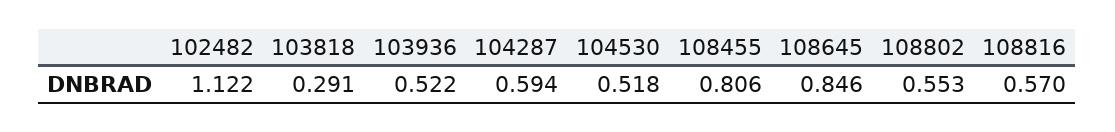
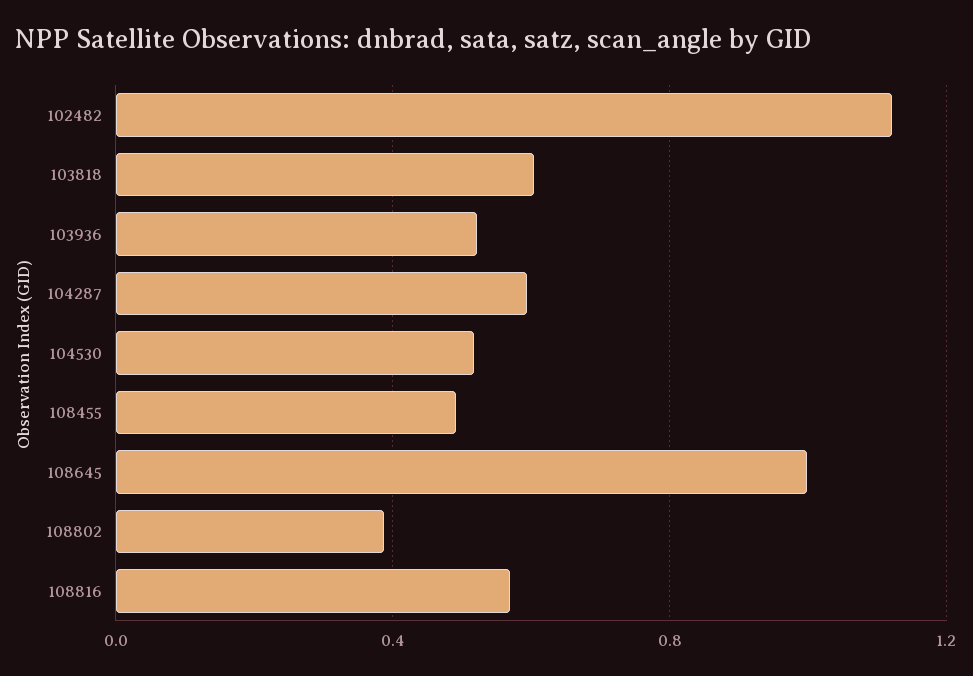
103818: 0.291 -> 0.6
108455: 0.806 -> 0.5
108645: 0.846 -> 1
108802: 0.553 -> 0.4

